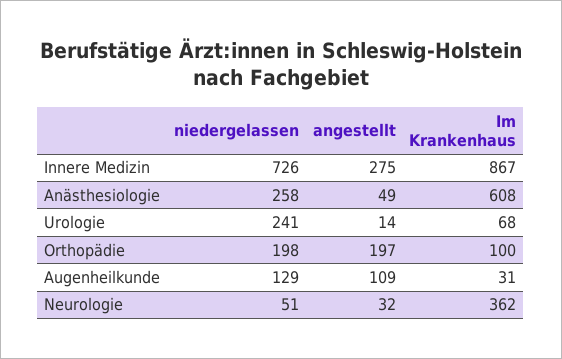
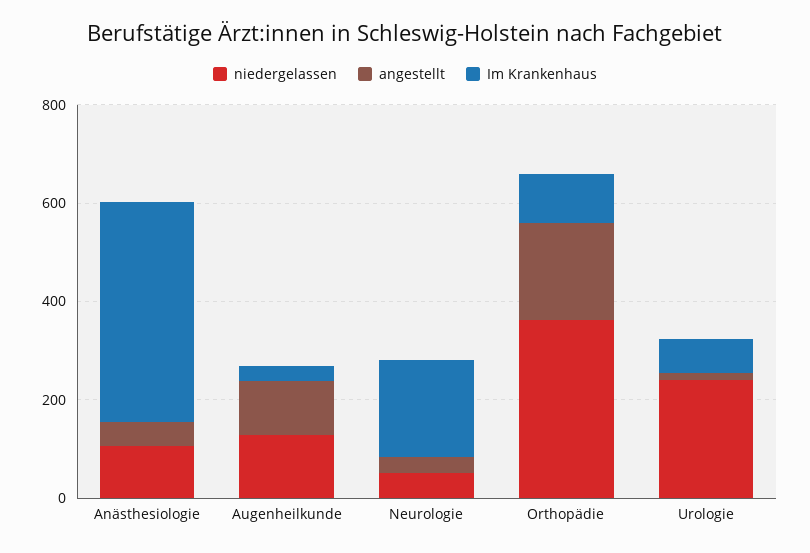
niedergelassen, Innere Medizin: 726 -> none
angestellt, Innere Medizin: 275 -> none
Im Krankenhaus, Innere Medizin: 867 -> none
niedergelassen, Anästhesiologie: 258 -> 100
Im Krankenhaus, Anästhesiologie: 608 -> 450
niedergelassen, Orthopädie: 198 -> 350
Im Krankenhaus, Neurologie: 362 -> 200

